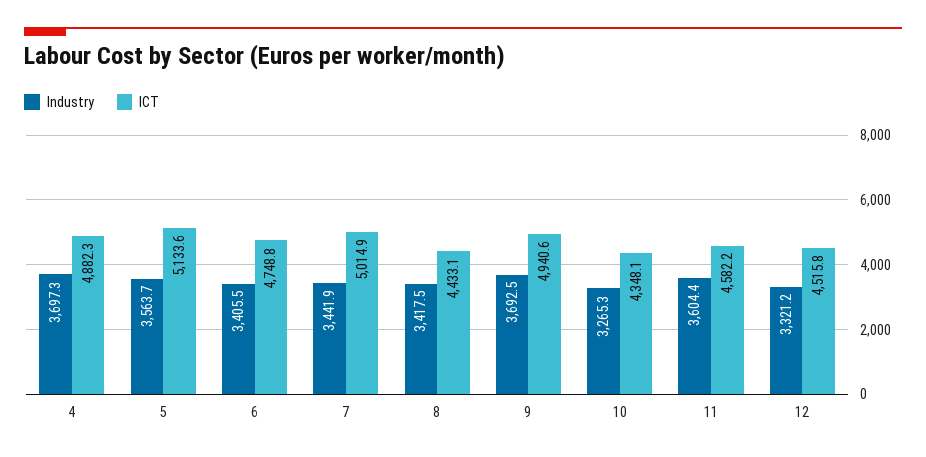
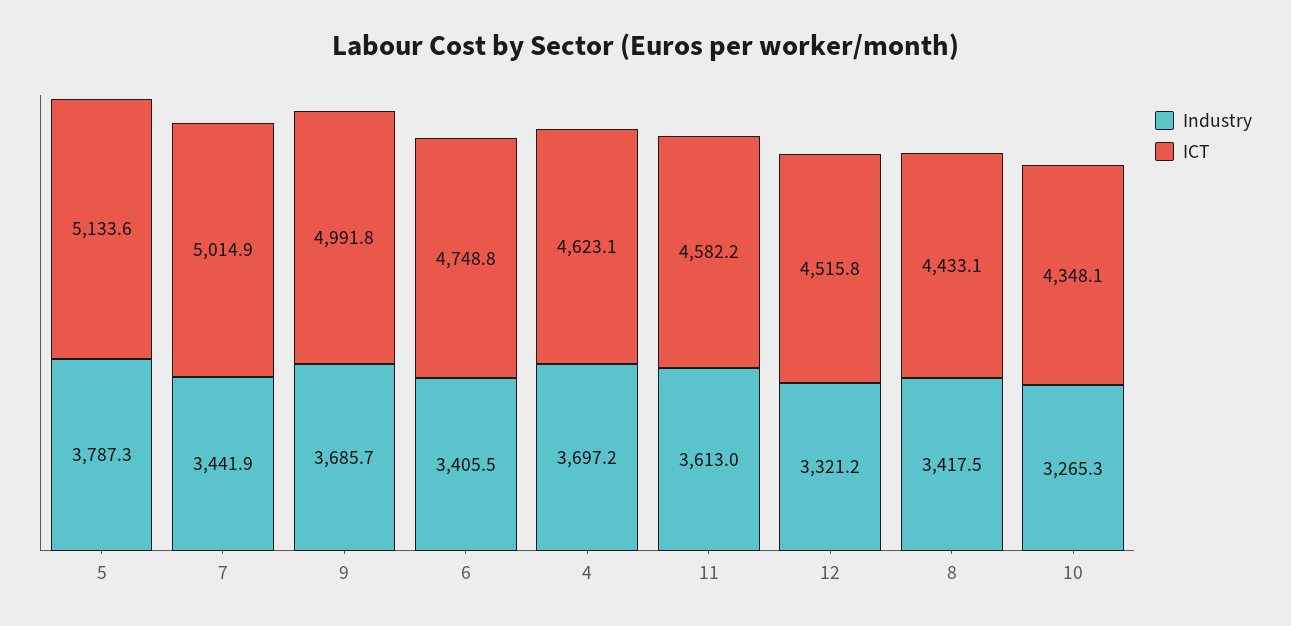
Industry, 4: 3697.3 -> 3697.2
ICT, 4: 4882.3 -> 4623.1
Industry, 5: 3563.7 -> 3787.3
Industry, 9: 3692.5 -> 3685.7
ICT, 9: 4940.6 -> 4991.8
Industry, 11: 3604.4 -> 3613

